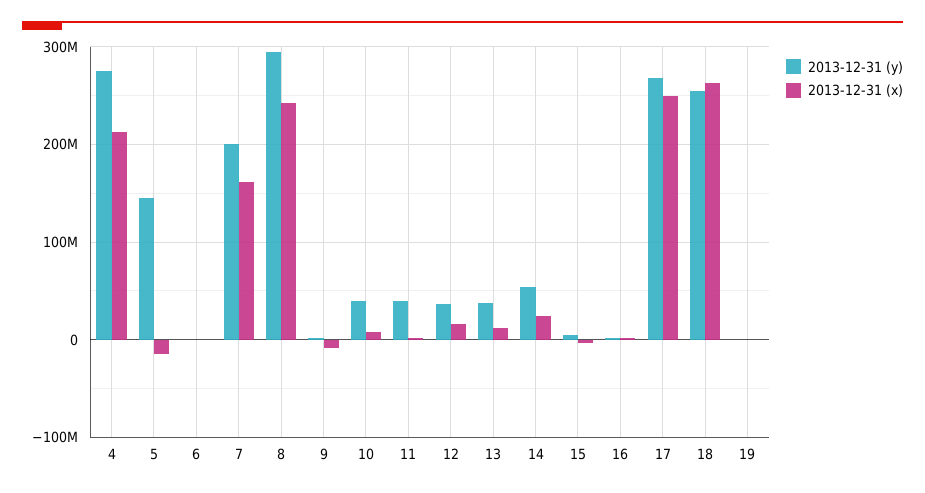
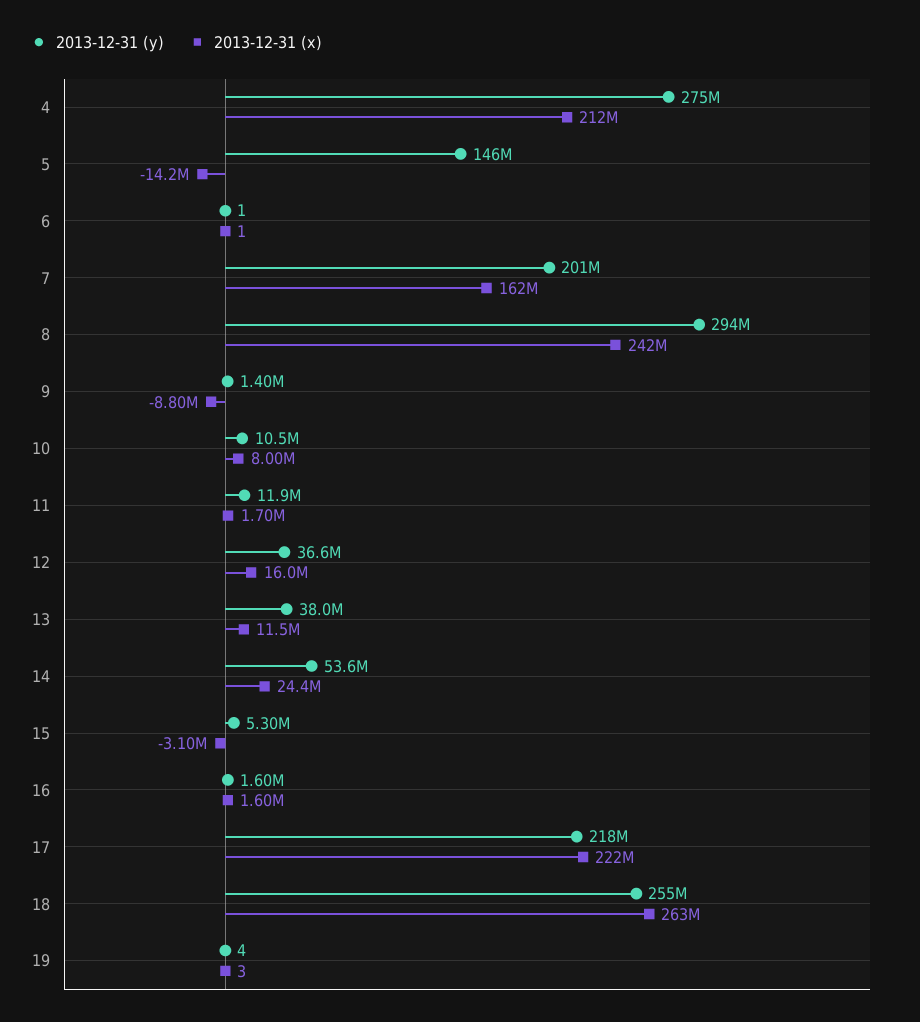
2013-12-31 (y), 10: 40000000 -> 10500000
2013-12-31 (y), 11: 40000000 -> 11900000
2013-12-31 (y), 17: 270000000 -> 218000000
2013-12-31 (x), 17: 250000000 -> 222000000

